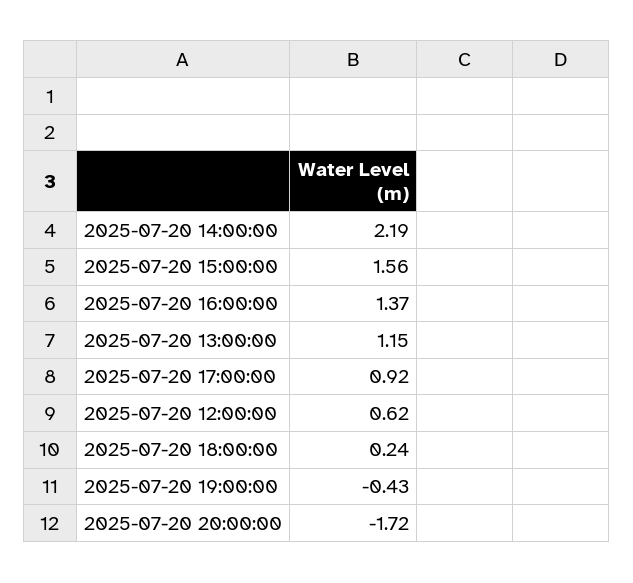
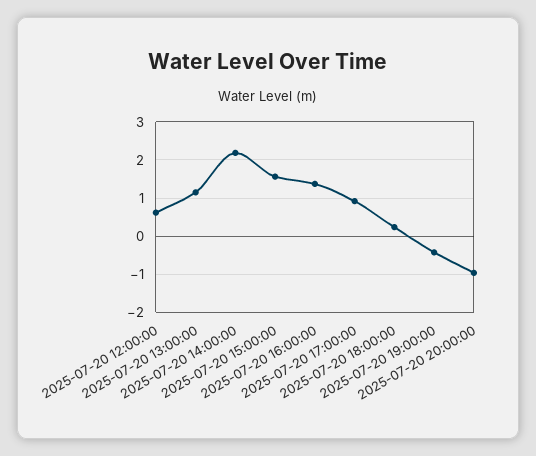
2025-07-20 20:00:00: -1.72 -> -1

